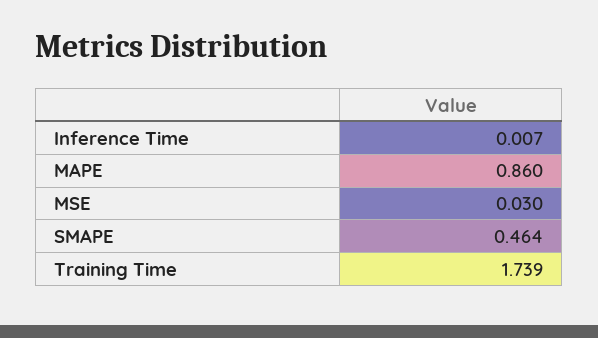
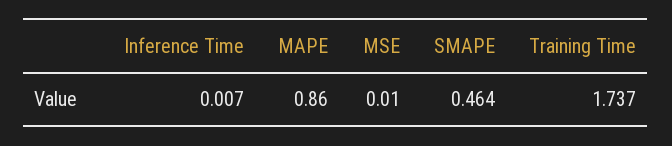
MSE: 0.03 -> 0.01
Training Time: 1.739 -> 1.737

